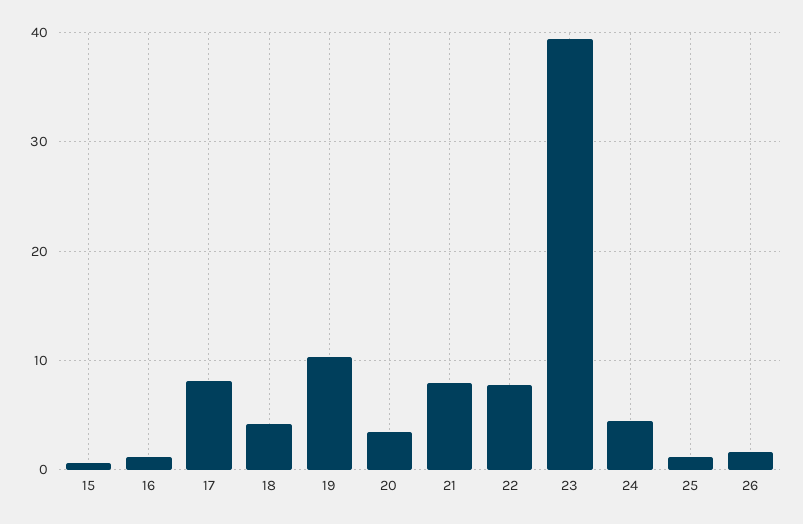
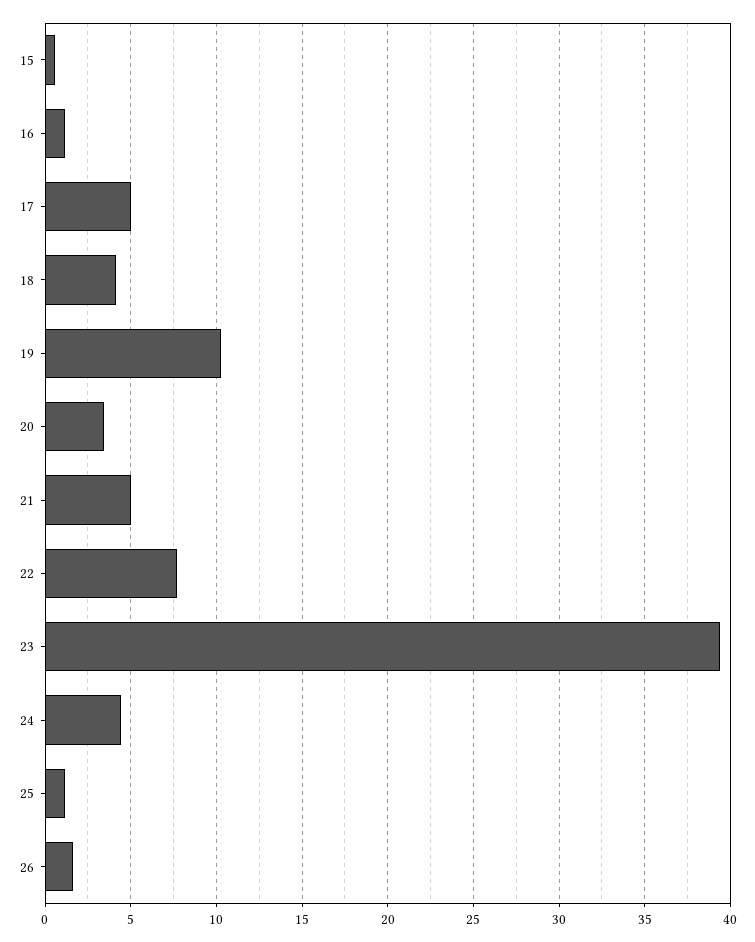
17: 8 -> 5
21: 8 -> 5

